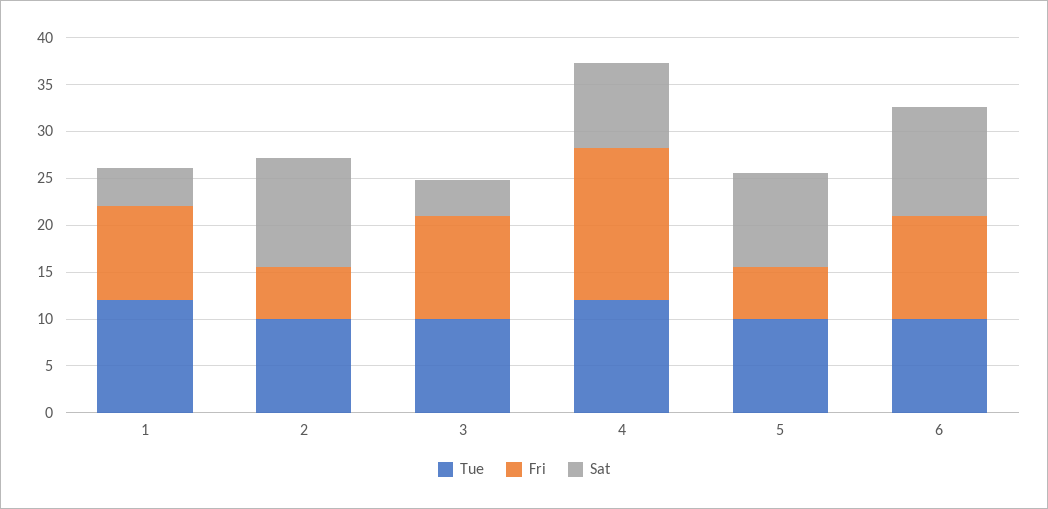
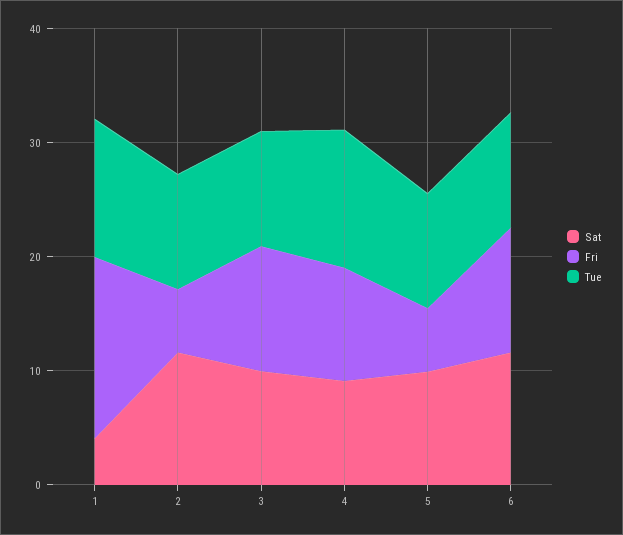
Fri, 1: 10 -> 16
Sat, 3: 4 -> 10
Fri, 4: 16 -> 10

